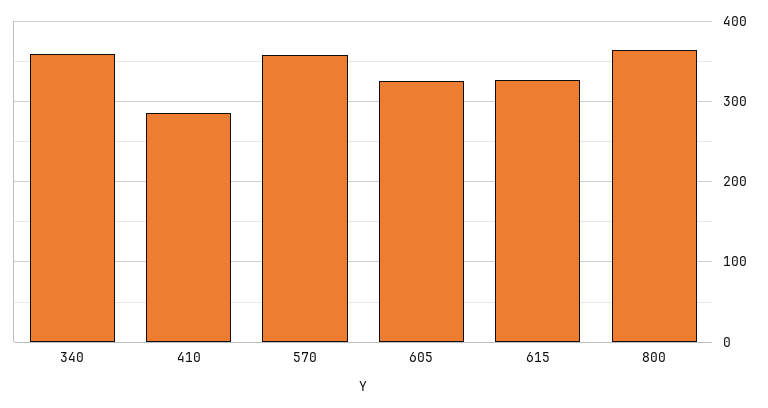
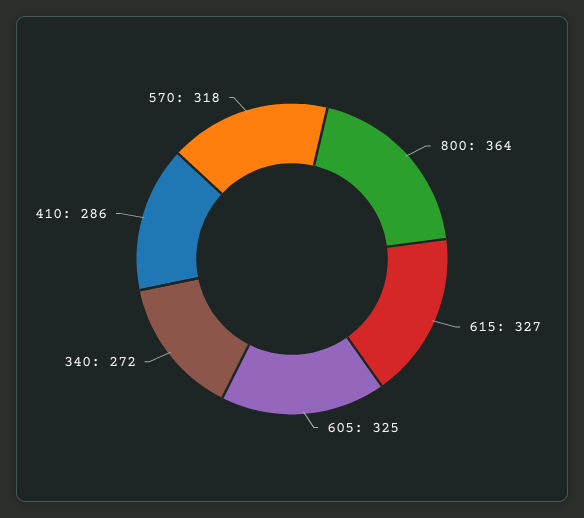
340: 360 -> 272
570: 360 -> 318

